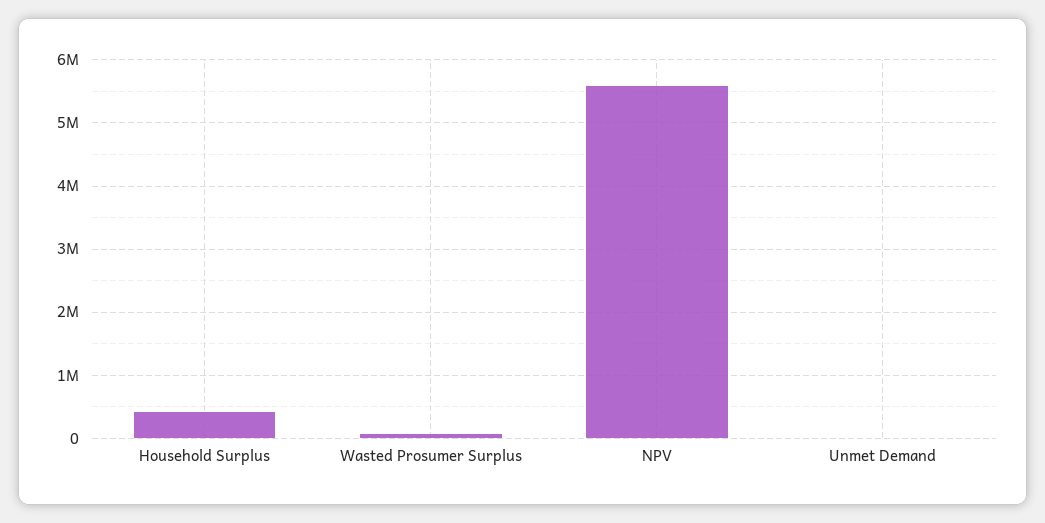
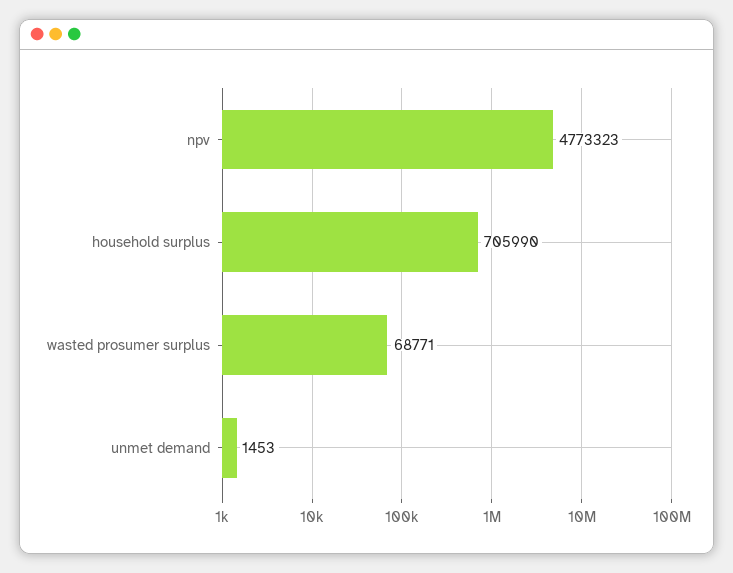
Household Surplus: 400000 -> 705990
NPV: 5600000 -> 4773323

